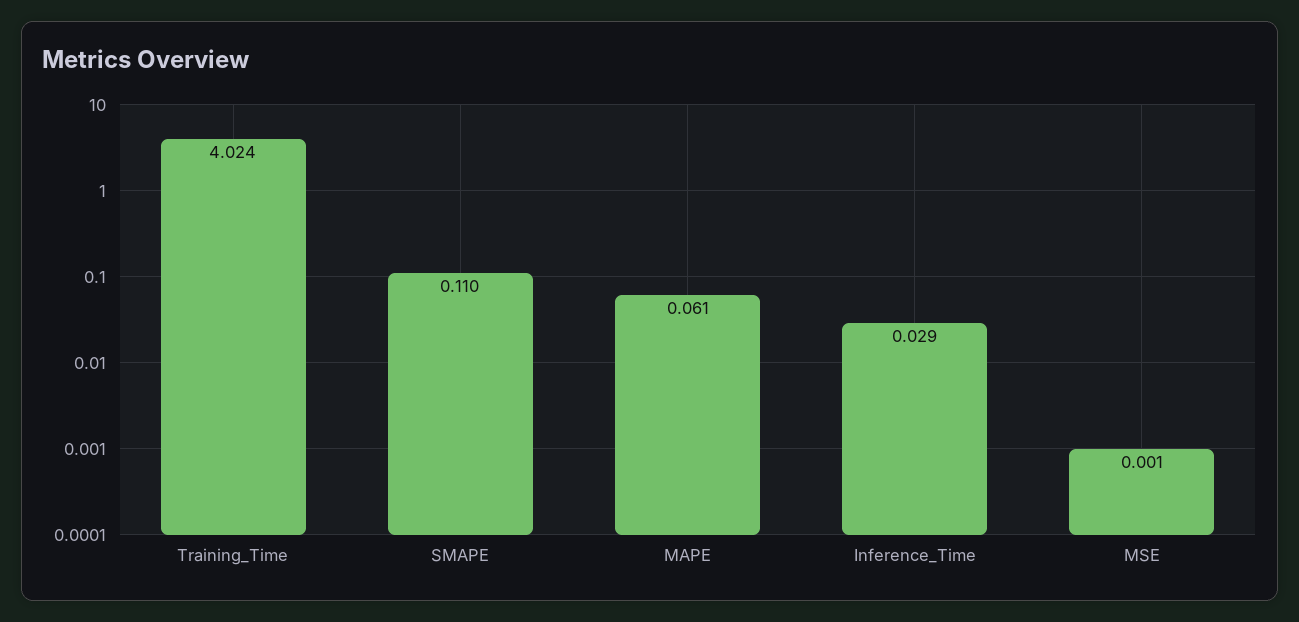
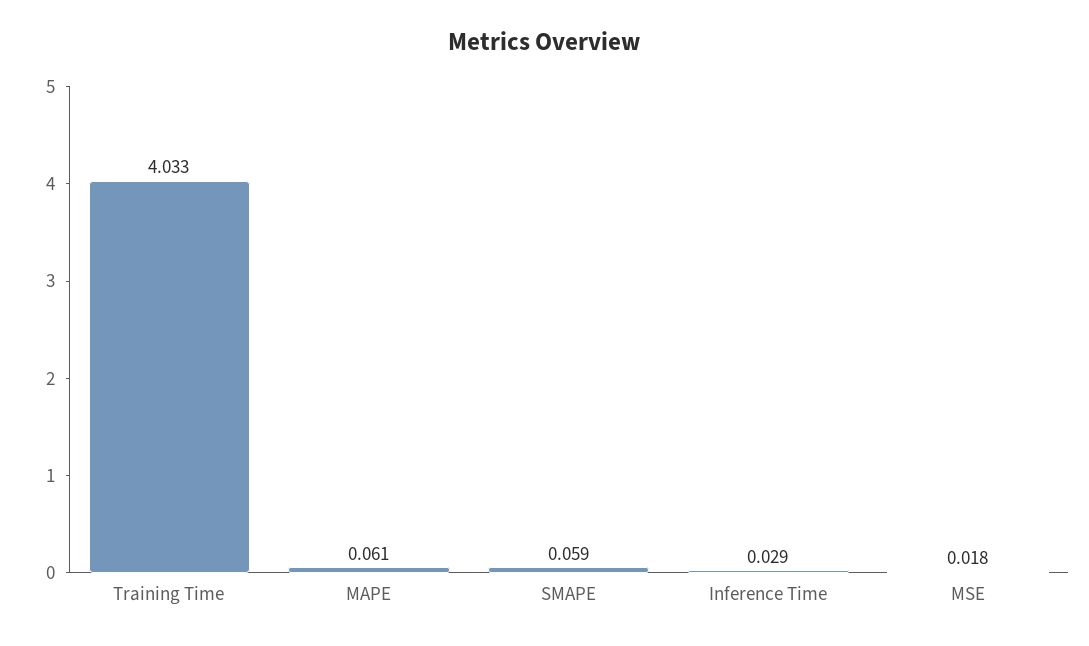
Training_Time: 4.024 -> 4.033
SMAPE: 0.11 -> 0.059
MSE: 0.001 -> 0.018

